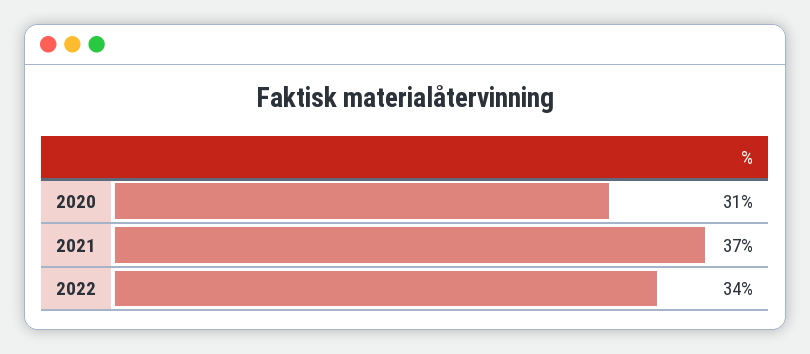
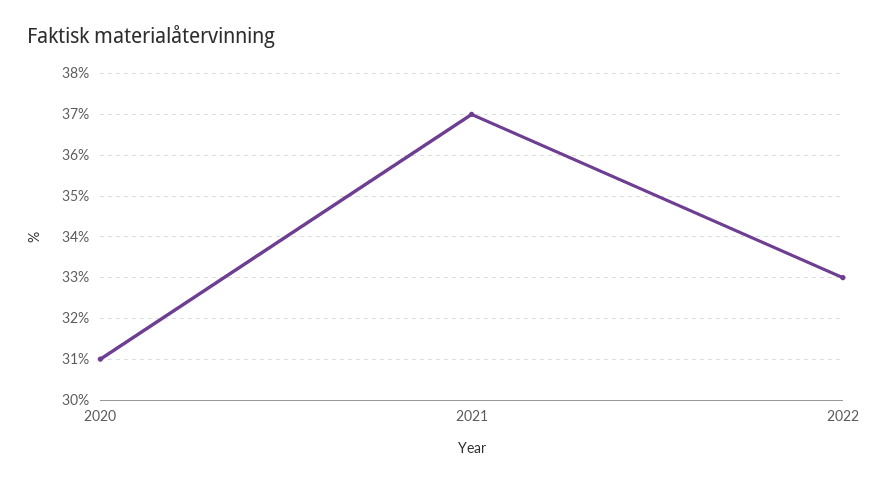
2022: 34 -> 33

